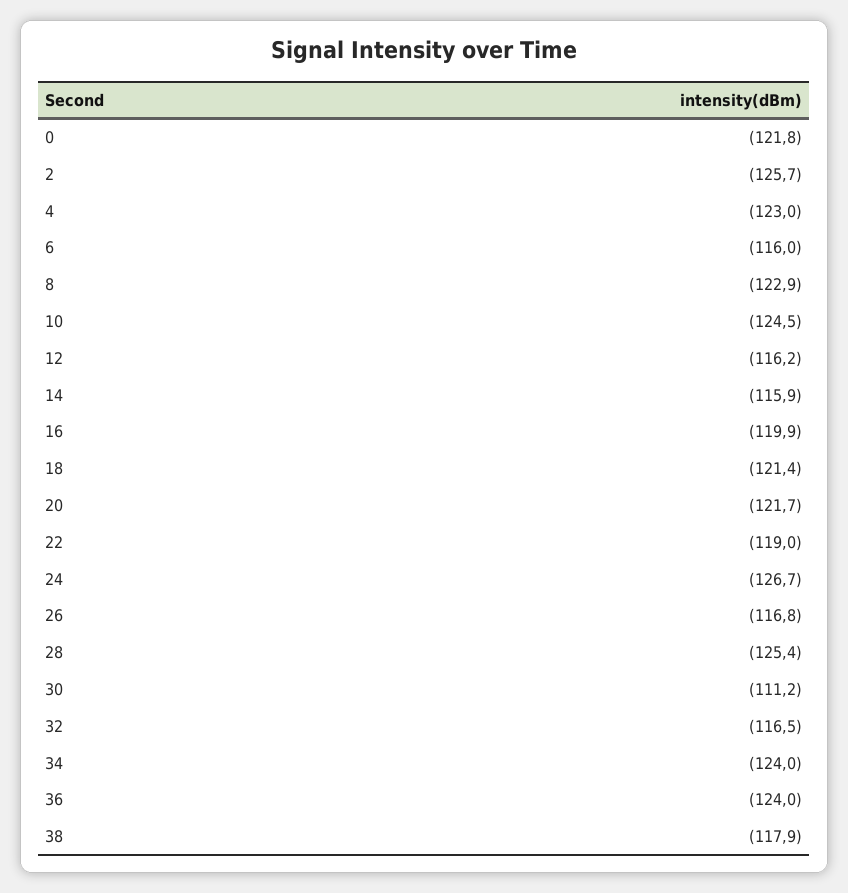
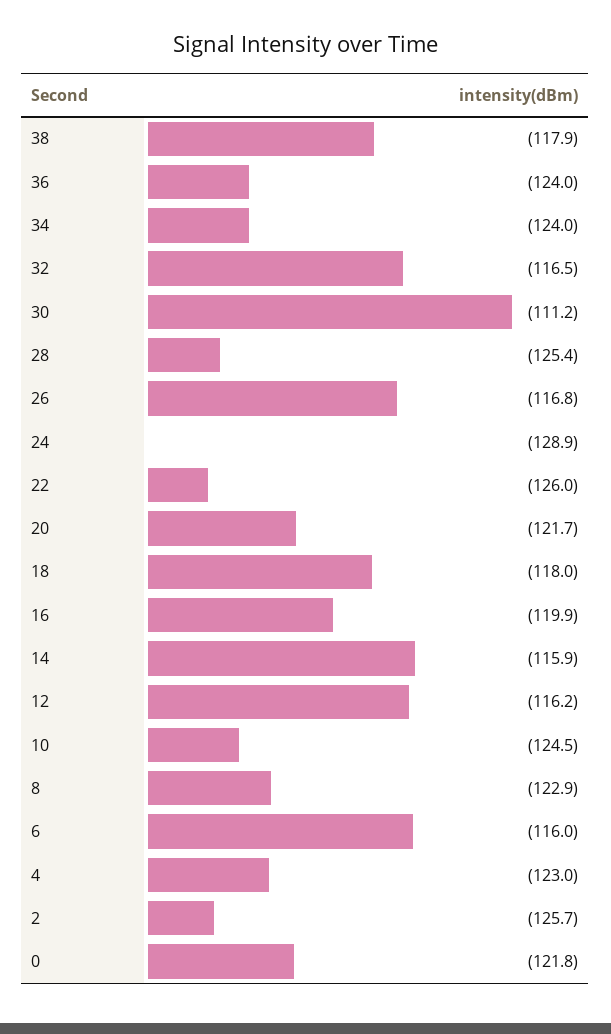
18: -121.4 -> -118
22: -119 -> -126
24: -126.7 -> -128.9

